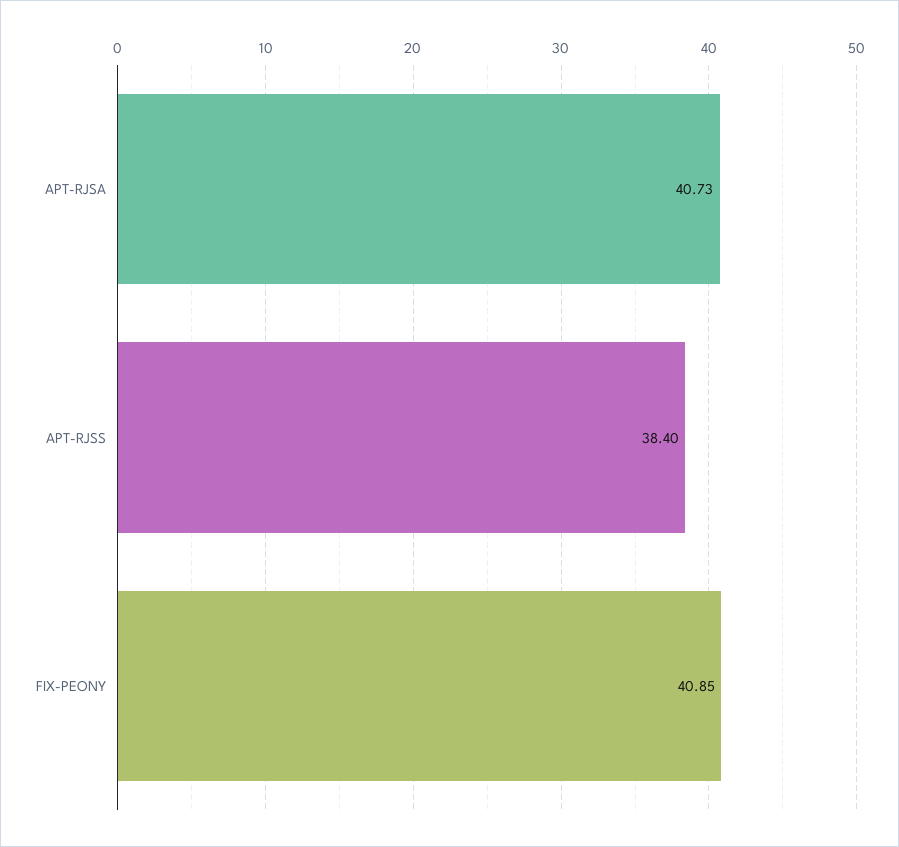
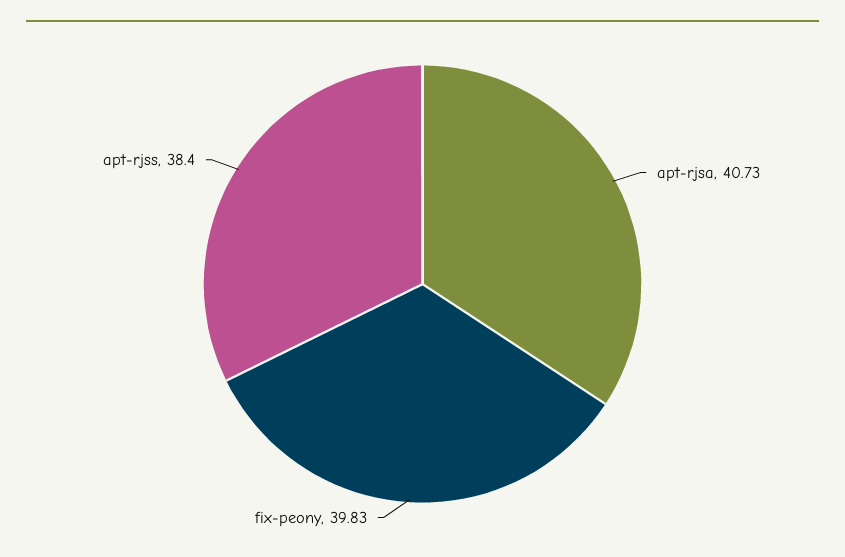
FIX-PEONY: 40.85 -> 39.83

